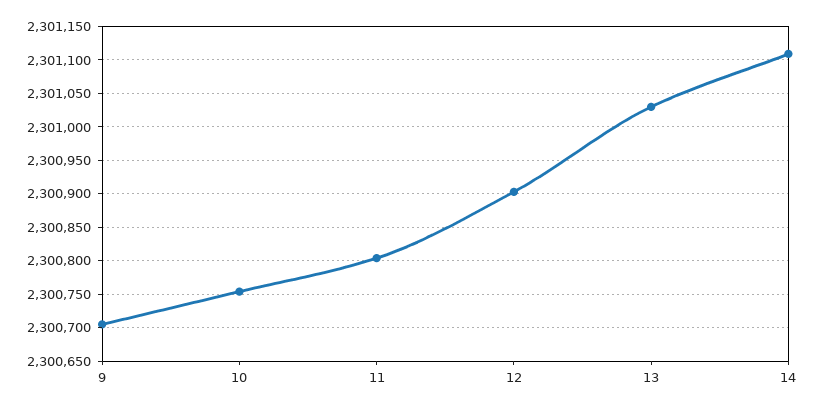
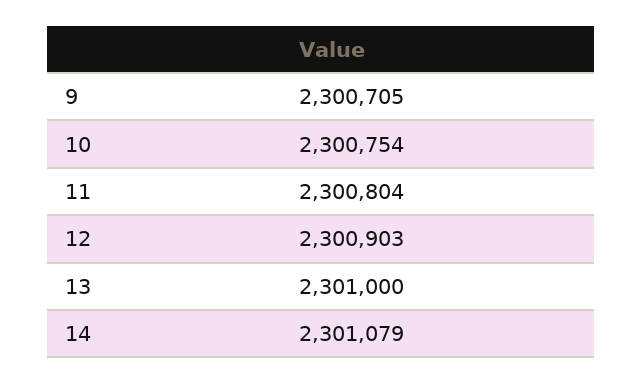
13: 2301030 -> 2301000
14: 2301110 -> 2301079

